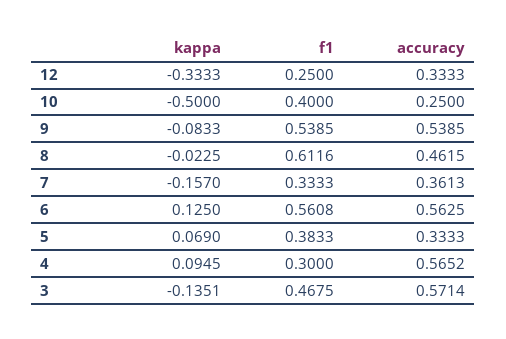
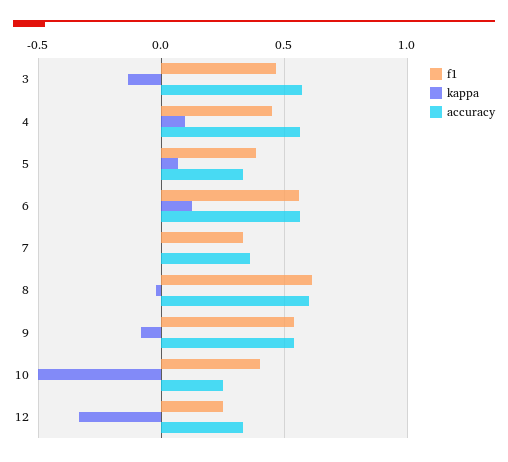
accuracy, 8: 0.4615 -> 0.6
kappa, 7: -0.157 -> 0
f1, 4: 0.3 -> 0.45

